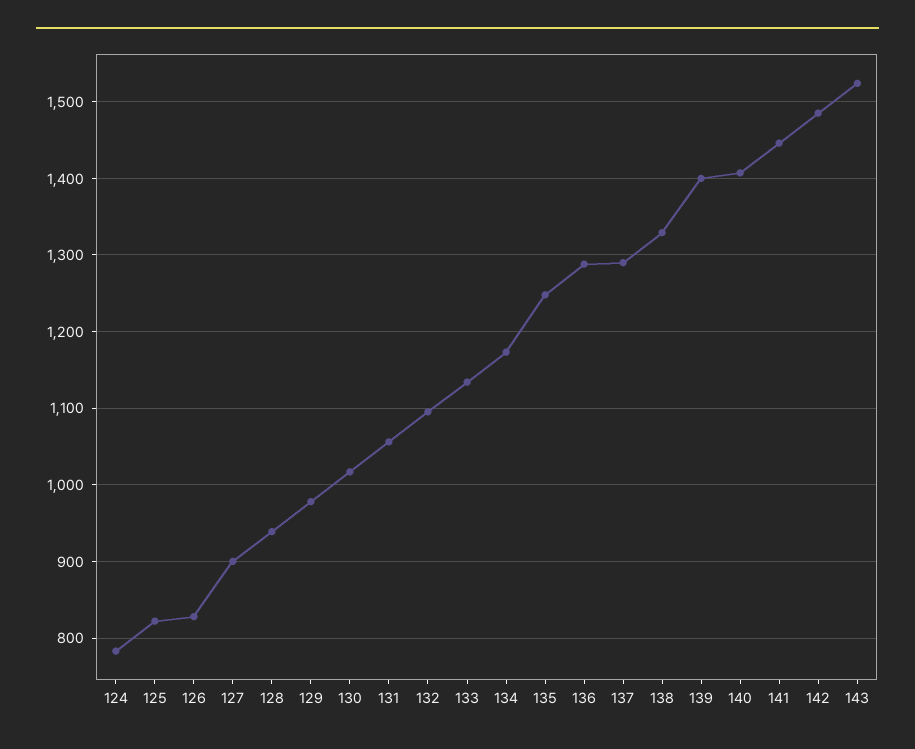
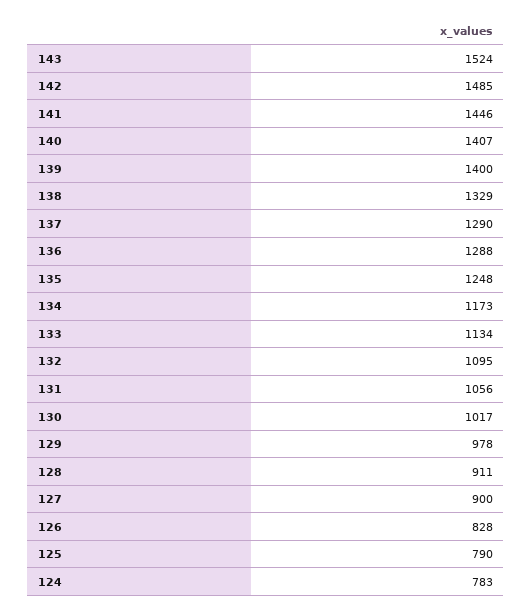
125: 820 -> 790
128: 940 -> 911

